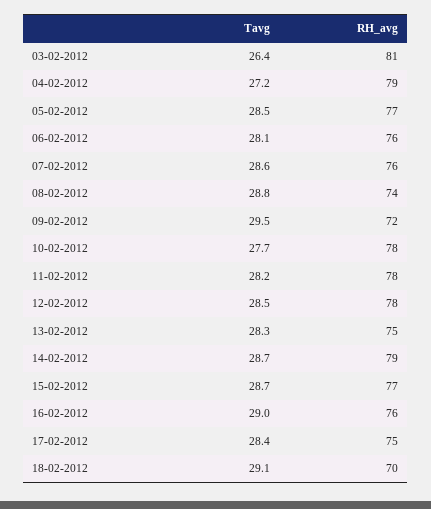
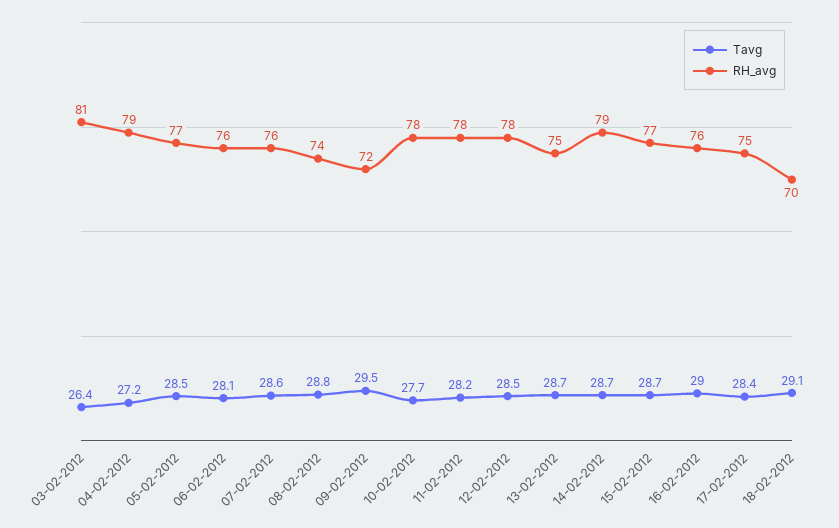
Tavg, 13-02-2012: 28.3 -> 28.7

